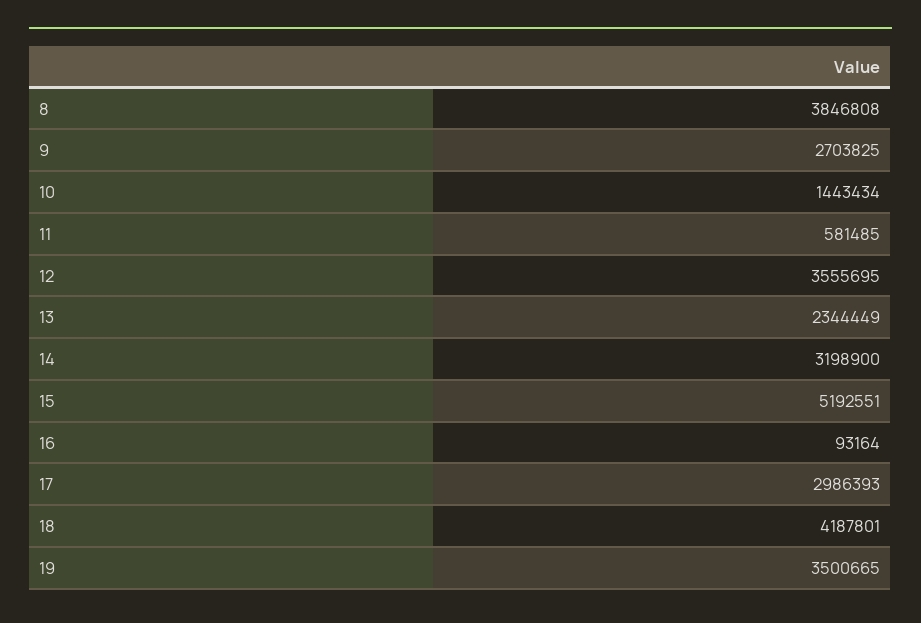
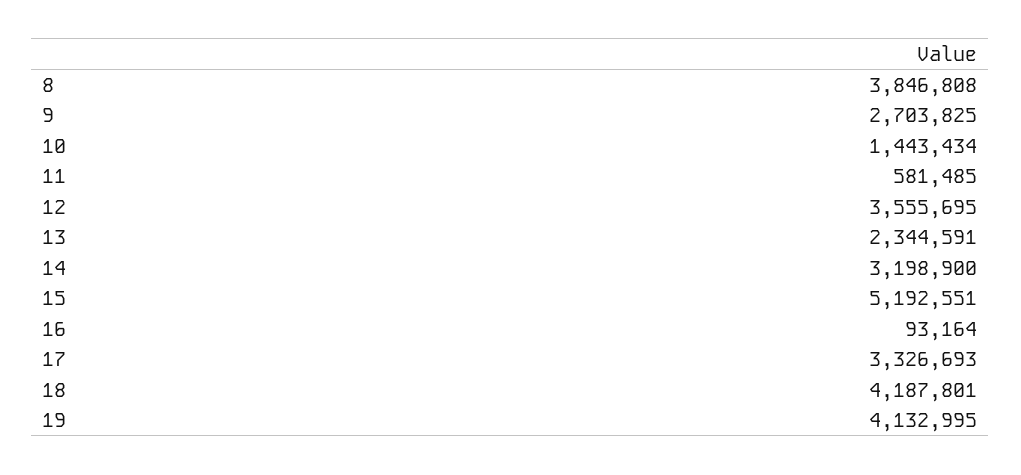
13: 2344449 -> 2344591
17: 2986393 -> 3326693
19: 3500665 -> 4132995

